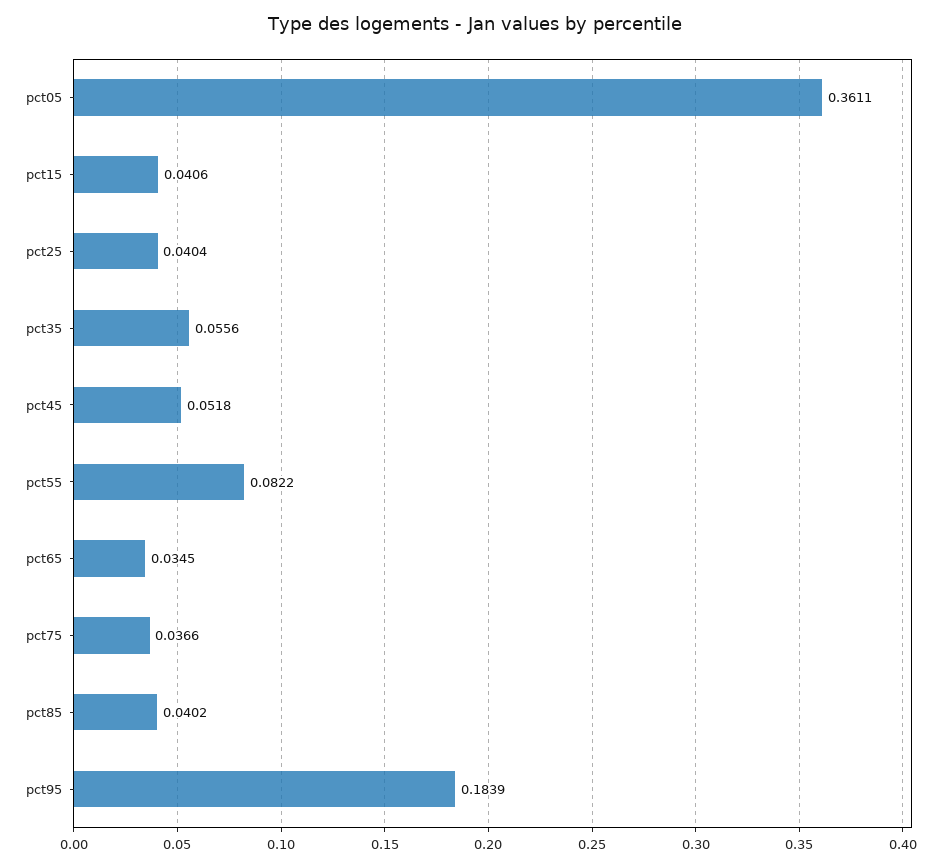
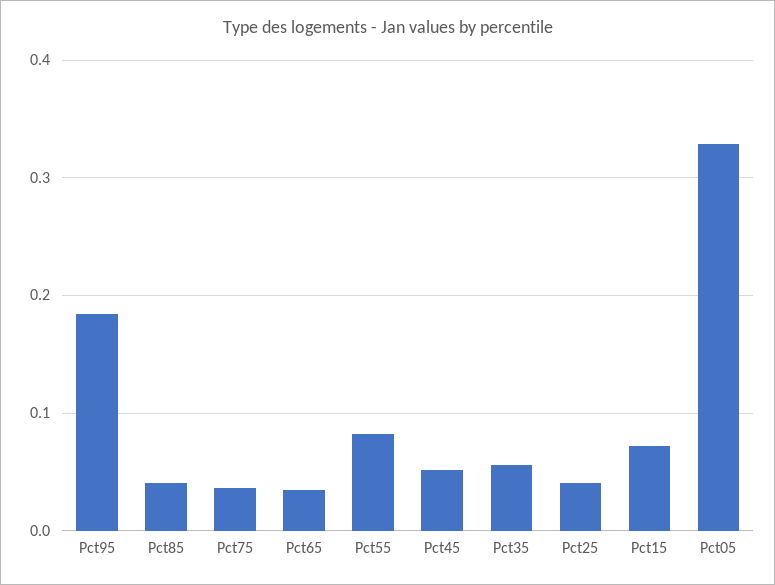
pct05: 0.3611 -> 0.33
pct15: 0.0406 -> 0.07

